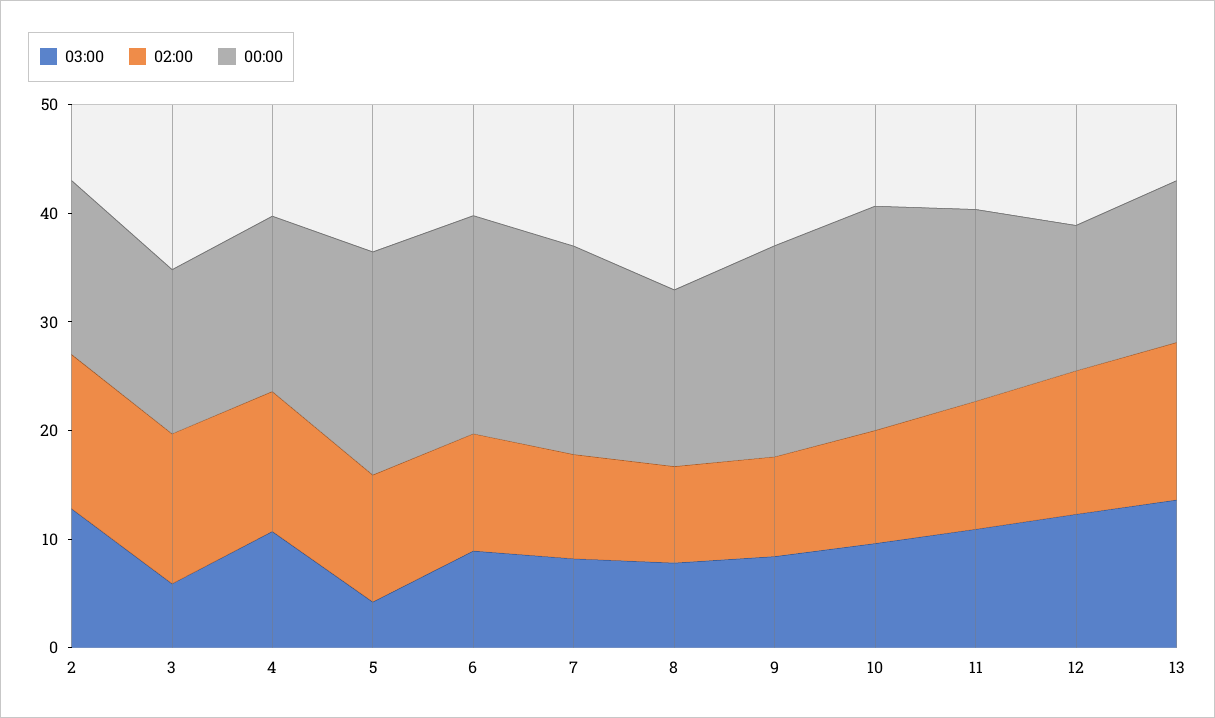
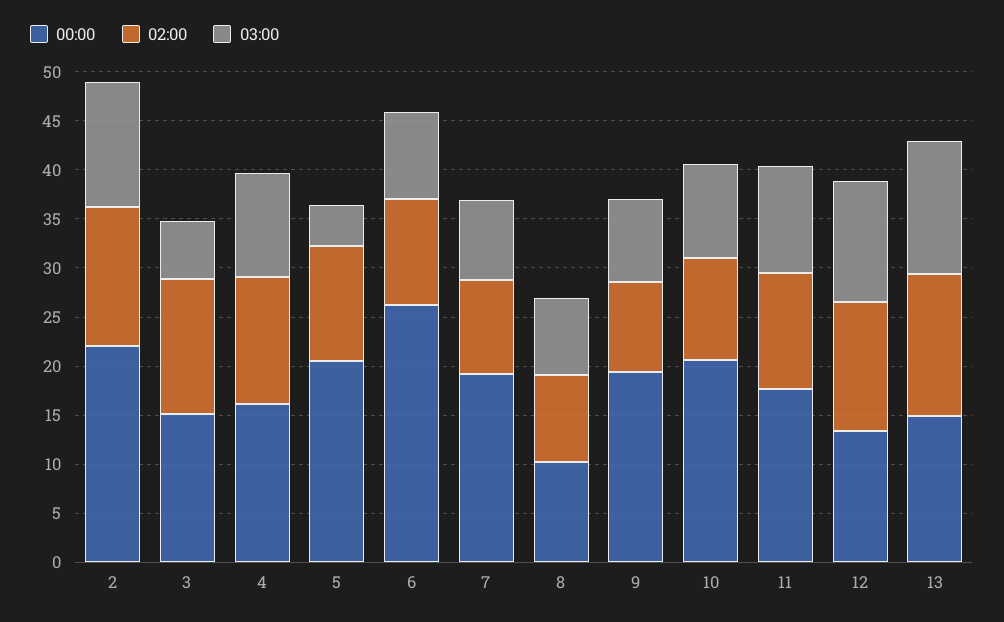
00:00, 2: 16 -> 22
00:00, 6: 20 -> 26
00:00, 8: 16 -> 10

